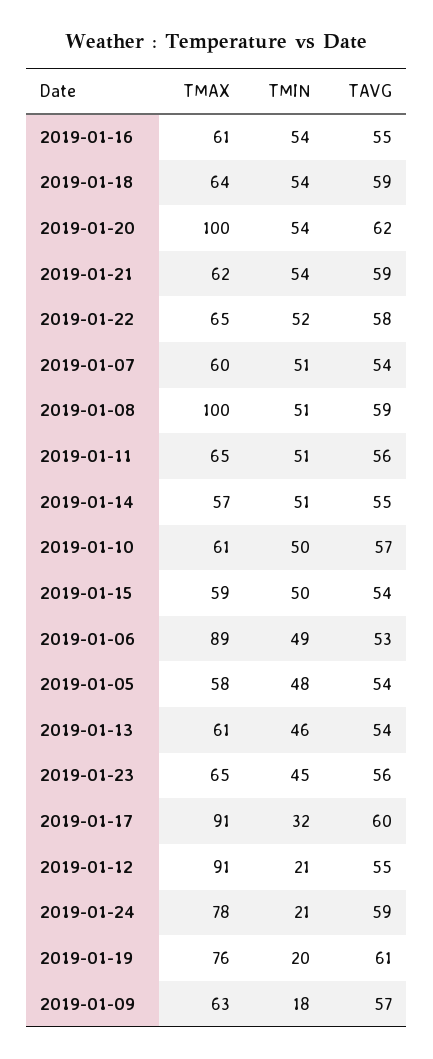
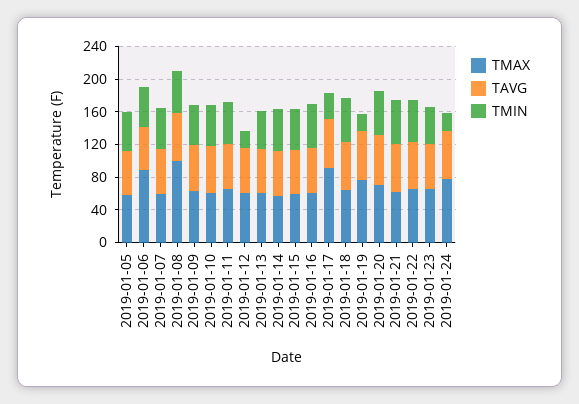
TMAX, 2019-01-20: 100 -> 70
TMAX, 2019-01-12: 91 -> 60
TMIN, 2019-01-09: 18 -> 50

